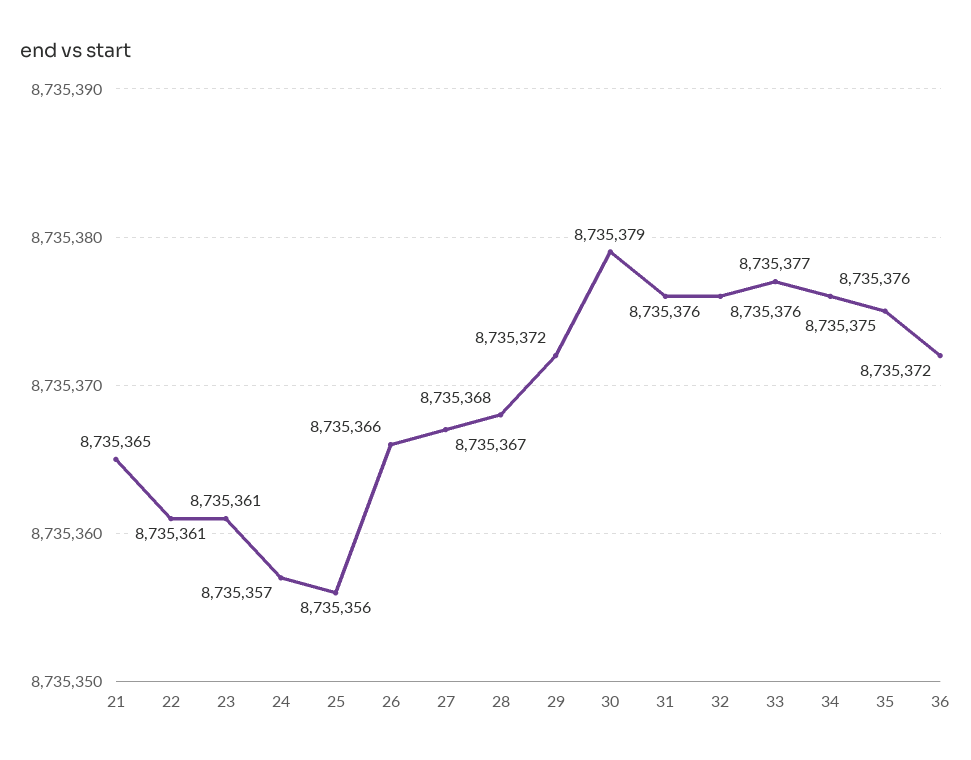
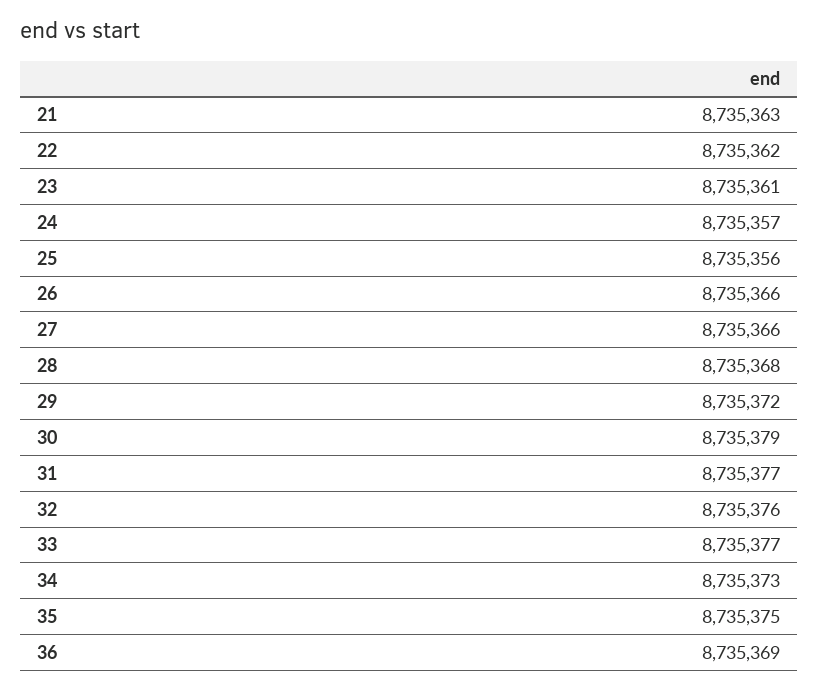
21: 8735365 -> 8735363
22: 8735361 -> 8735362
27: 8735367 -> 8735366
31: 8735376 -> 8735377
34: 8735376 -> 8735373
36: 8735372 -> 8735369

